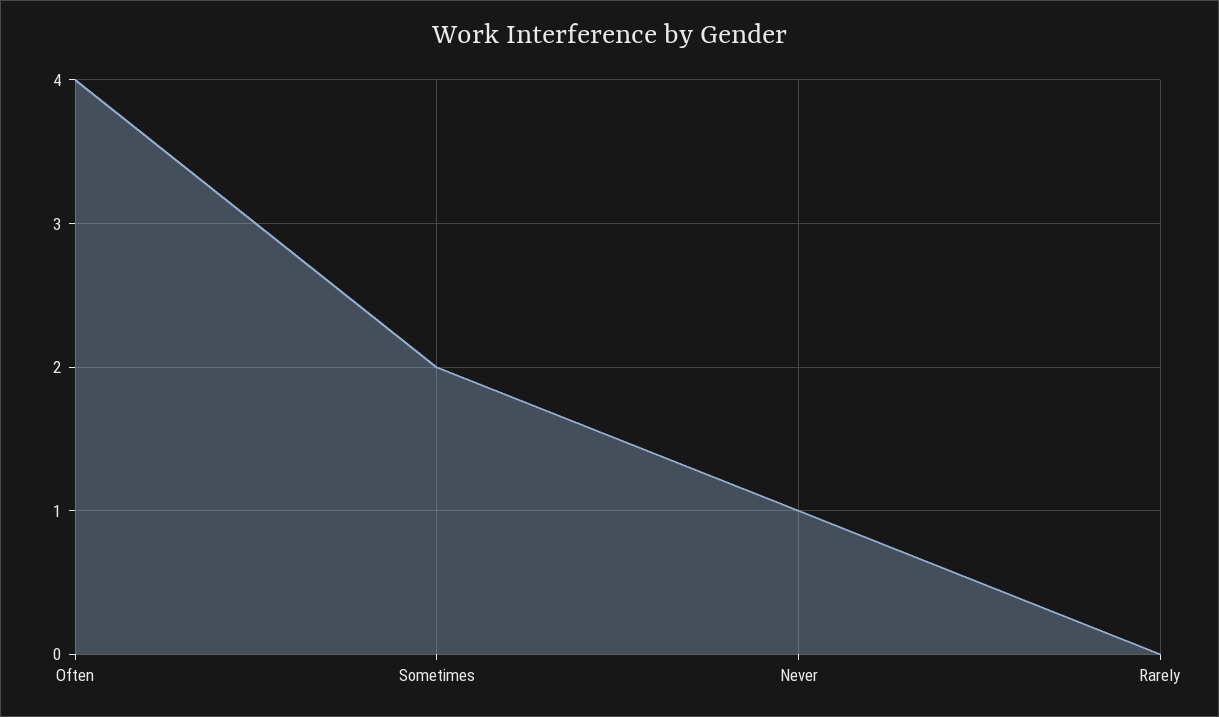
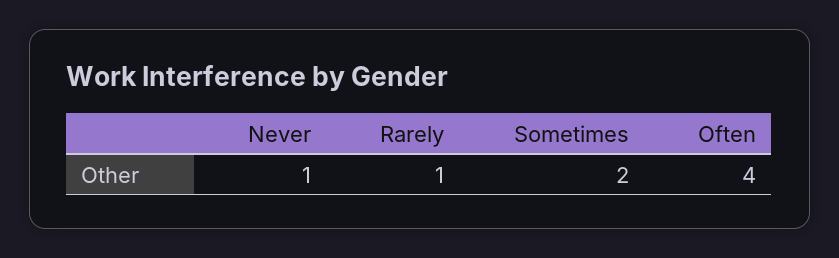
Rarely: 0 -> 1

